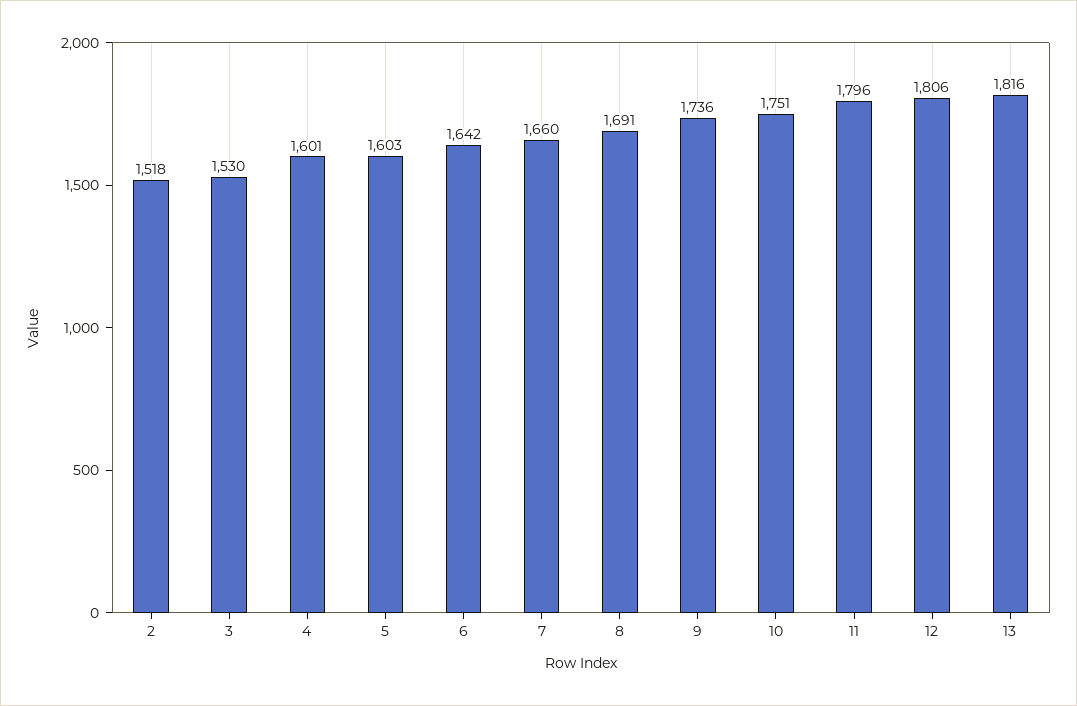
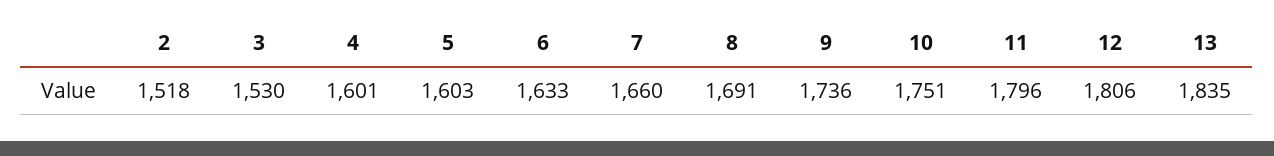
6: 1642 -> 1633
13: 1816 -> 1835

